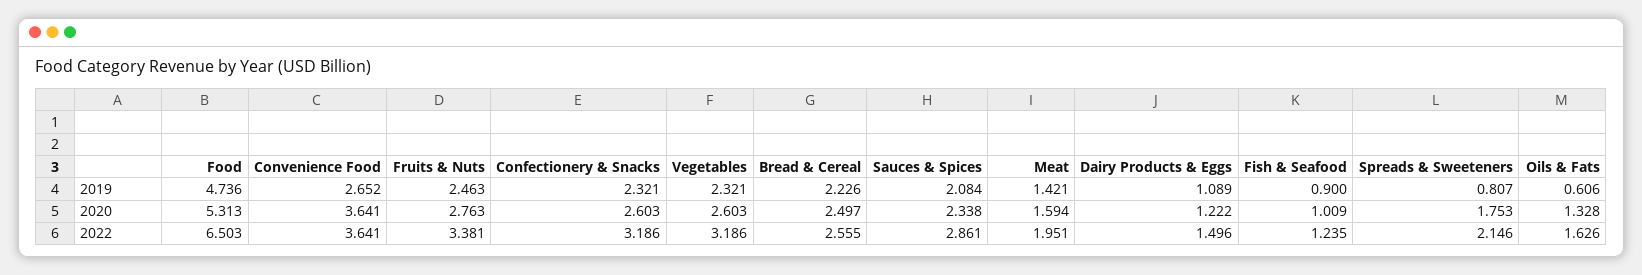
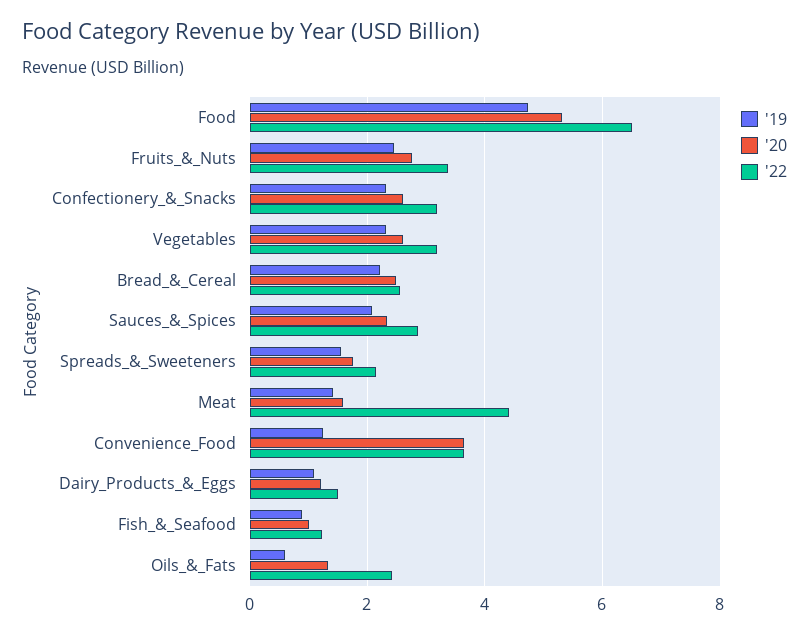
2019, Convenience Food: 2.652 -> 1.2
2019, Spreads & Sweeteners: 0.807 -> 1.6
2022, Meat: 1.951 -> 4.4
2022, Oils & Fats: 1.626 -> 2.4

